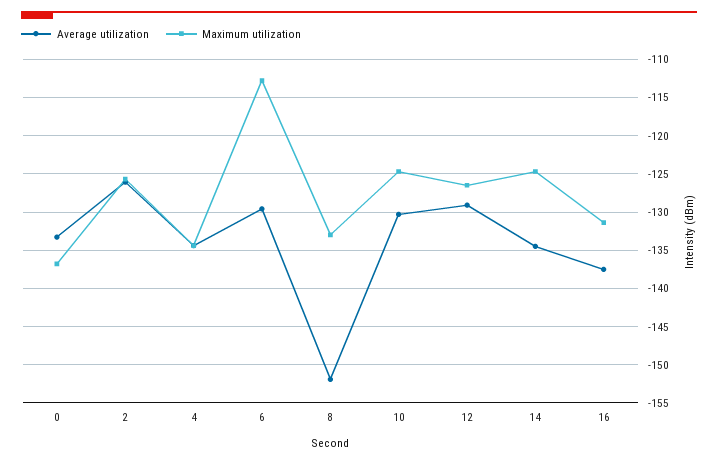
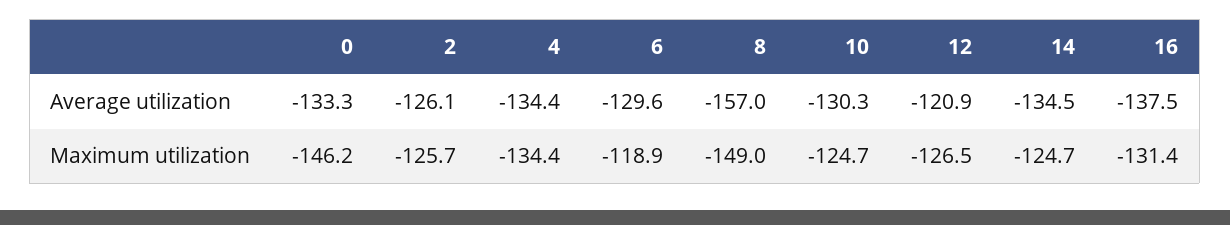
Maximum utilization, 0: -137 -> -146.2
Maximum utilization, 6: -113 -> -118.9
Average utilization, 8: -152 -> -157
Maximum utilization, 8: -133 -> -149
Average utilization, 12: -129 -> -120.9

